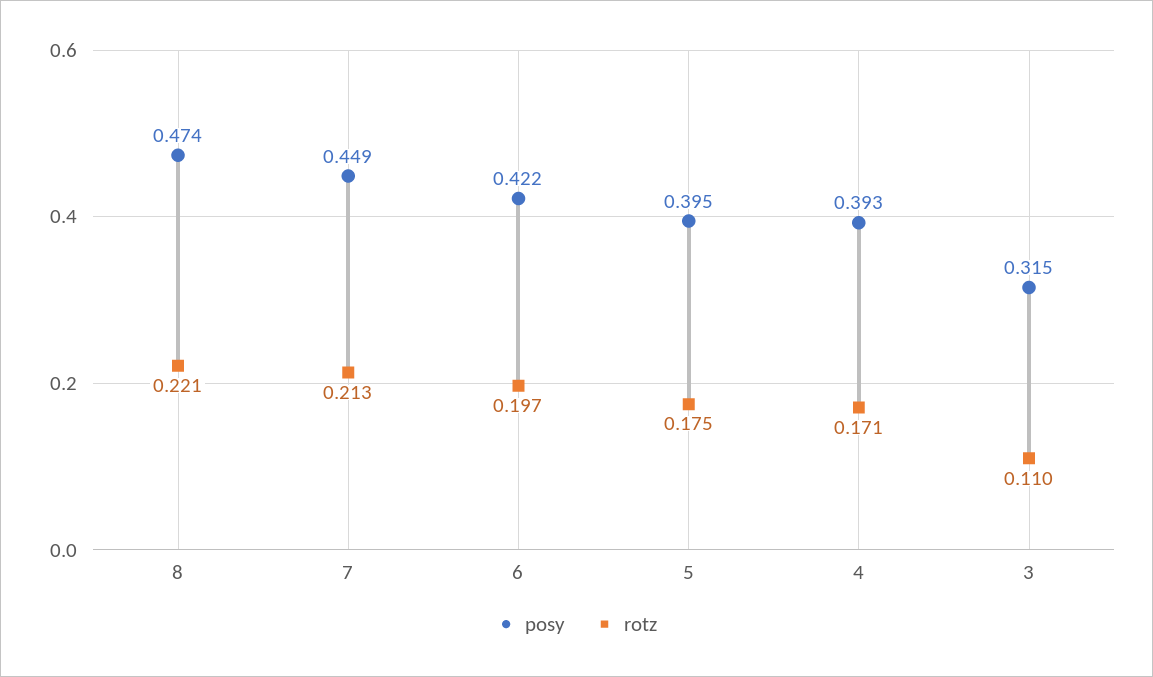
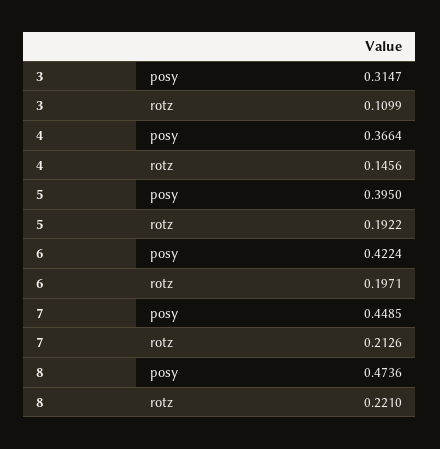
rotz, 5: 0.175 -> 0.1922
posy, 4: 0.393 -> 0.3664
rotz, 4: 0.171 -> 0.1456

